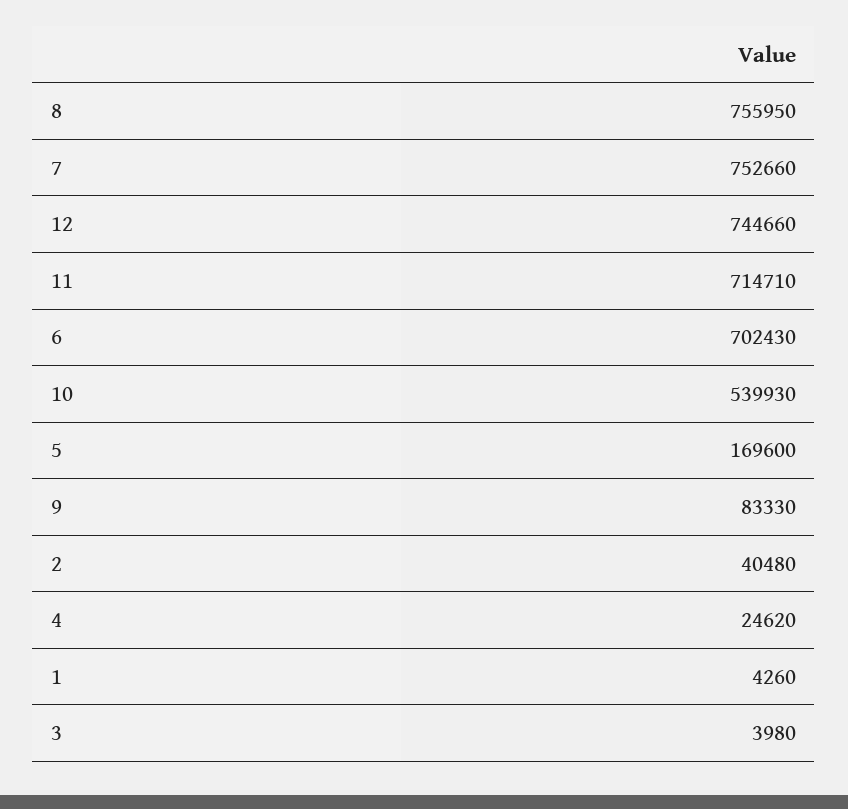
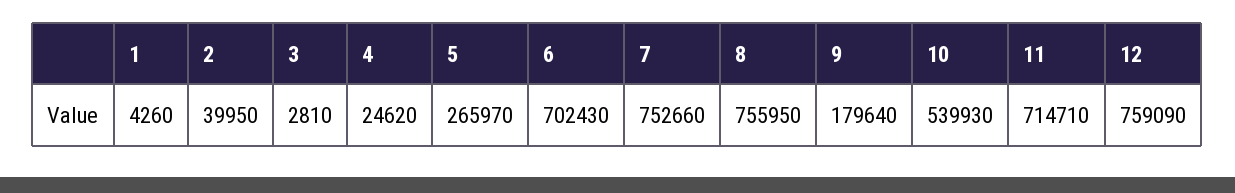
12: 744660 -> 759090
5: 169600 -> 265970
9: 83330 -> 179640
2: 40480 -> 39950
3: 3980 -> 2810

